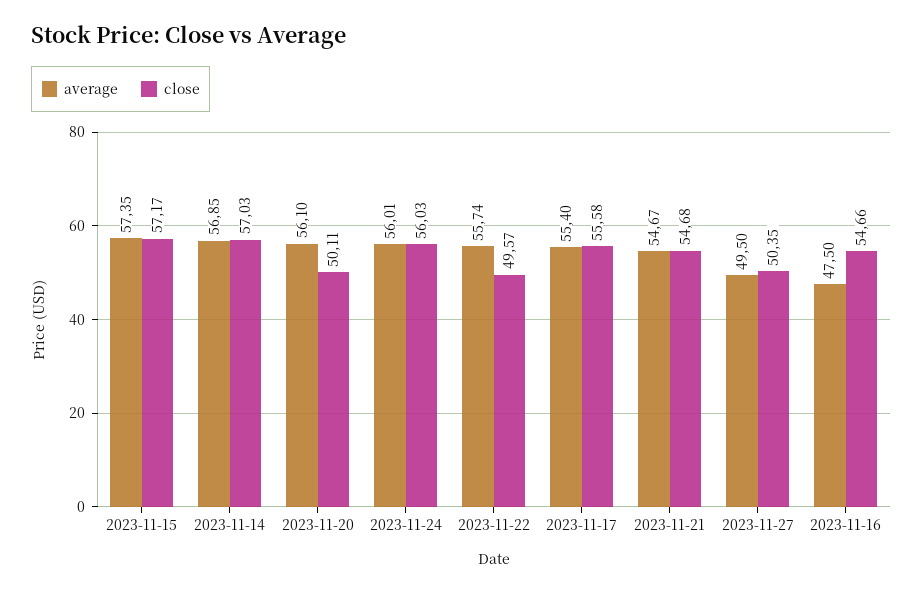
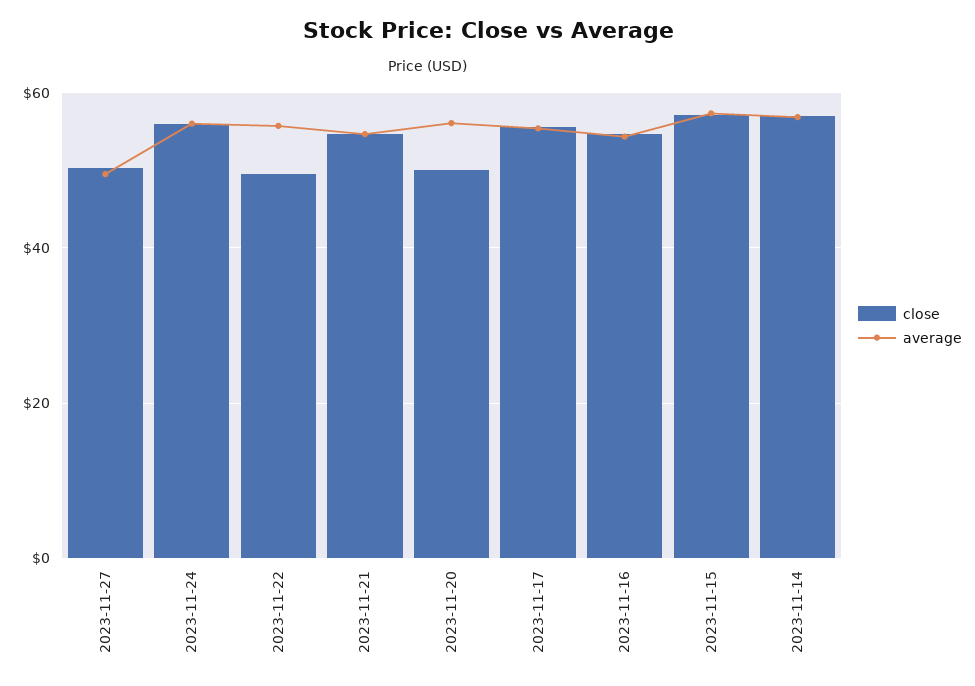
average, 2023-11-16: 47.5 -> 54

